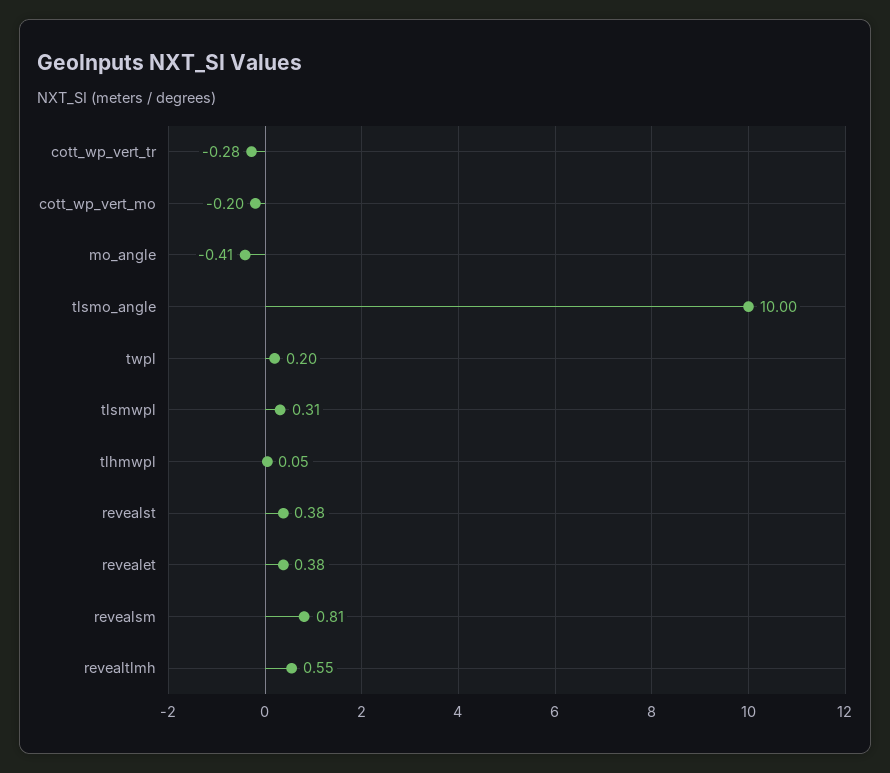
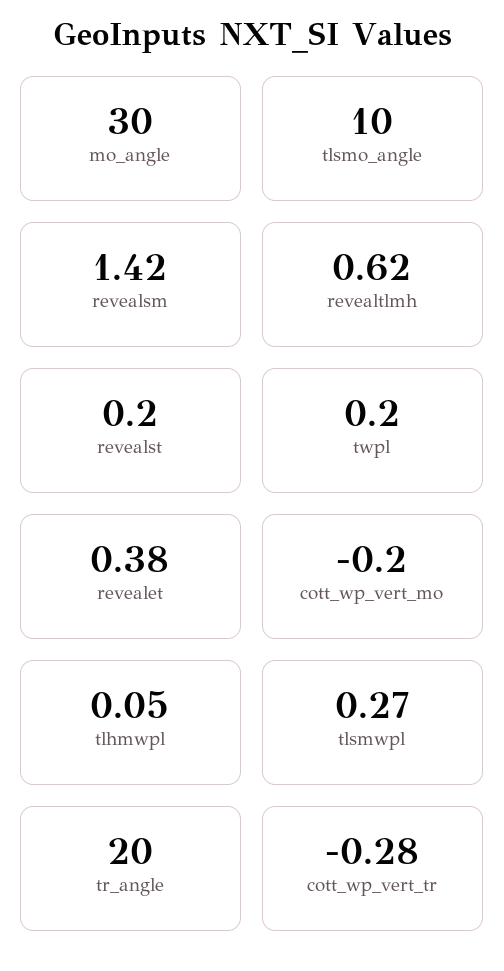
mo_angle: -0.41 -> 30
tlsmwpl: 0.31 -> 0.27
revealst: 0.38 -> 0.2
revealsm: 0.81 -> 1.42
revealtlmh: 0.55 -> 0.62
tr_angle: none -> 20

